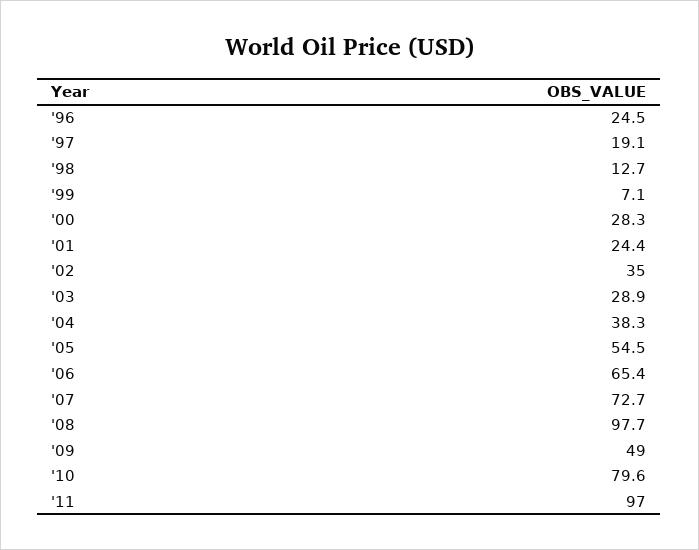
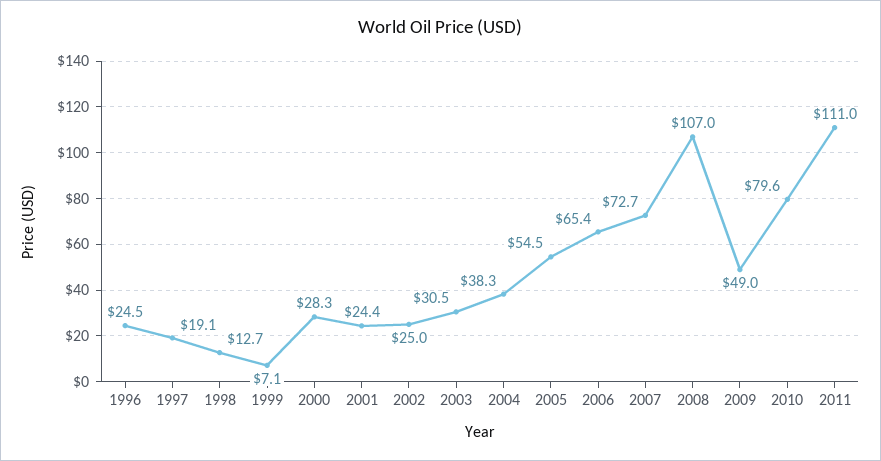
'02: 35 -> 25
'03: 28.9 -> 30.5
'08: 97.7 -> 107
'11: 97 -> 111

